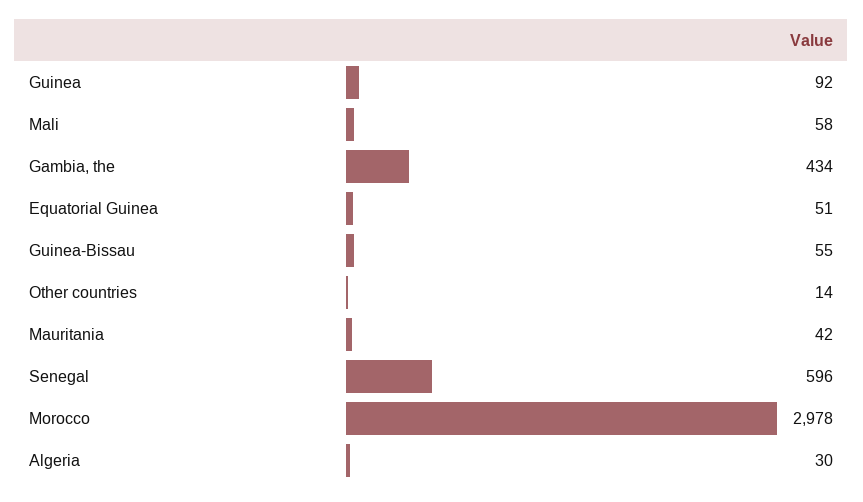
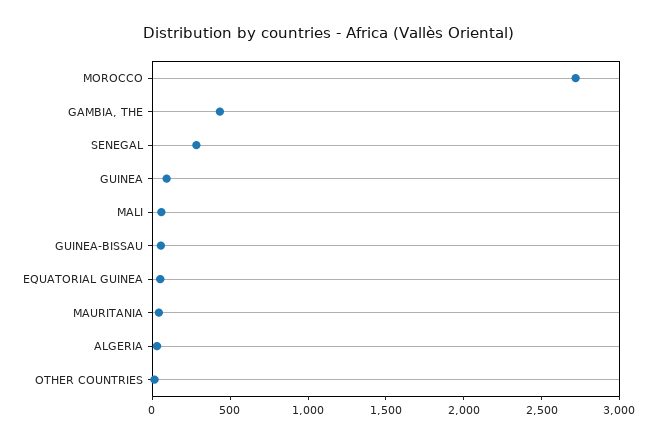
Senegal: 596 -> 300
Morocco: 2978 -> 2700

